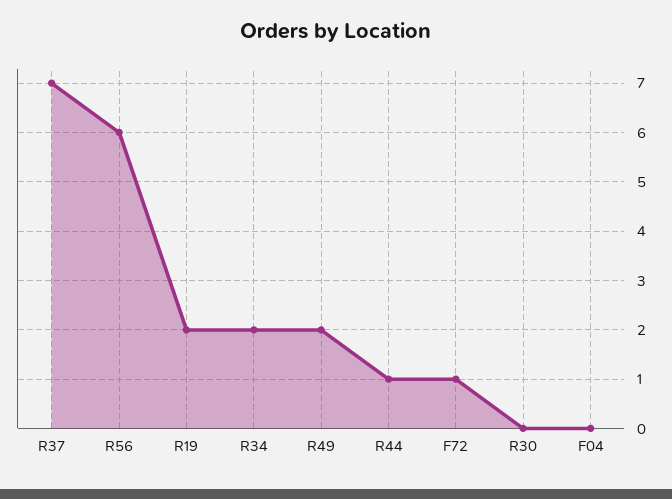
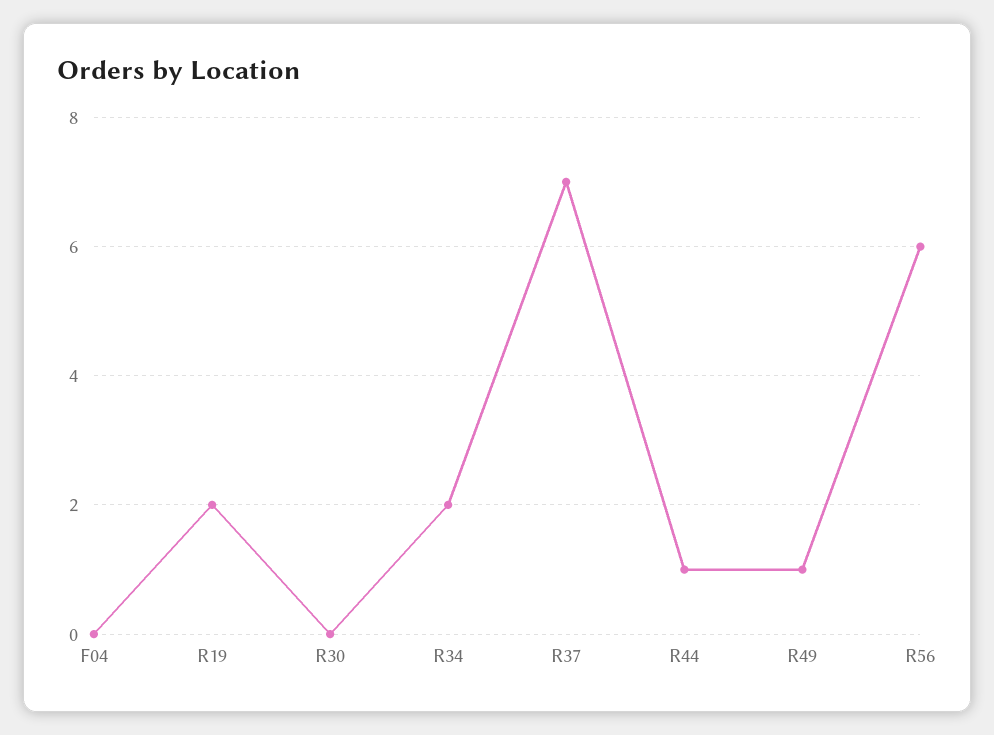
R49: 2 -> 1
F72: 1 -> none

